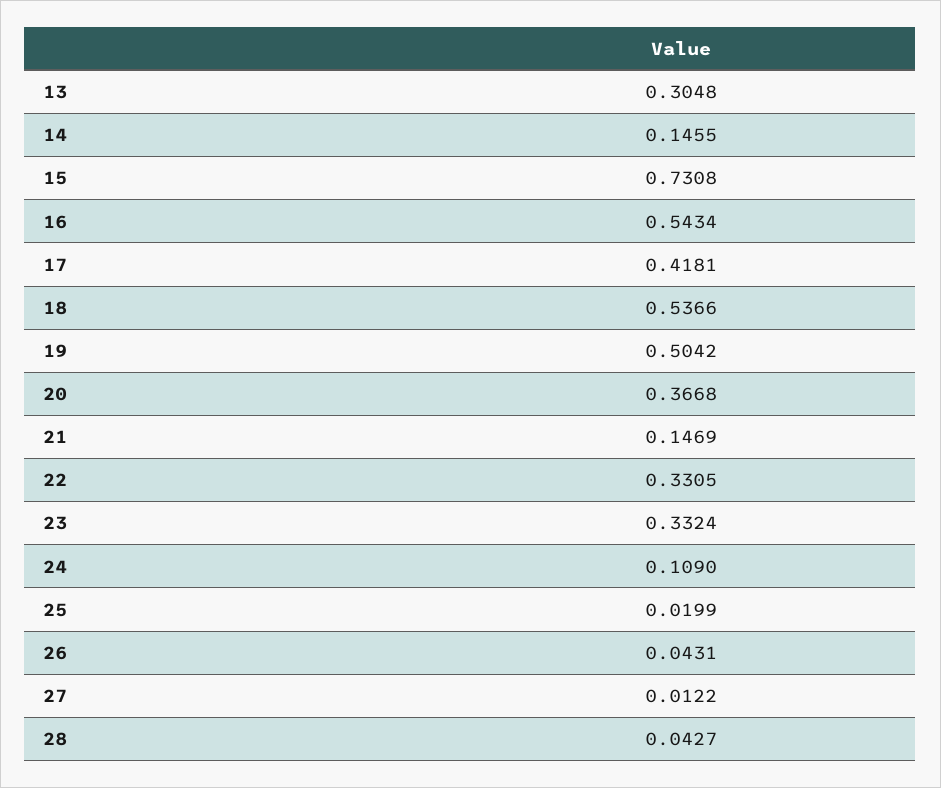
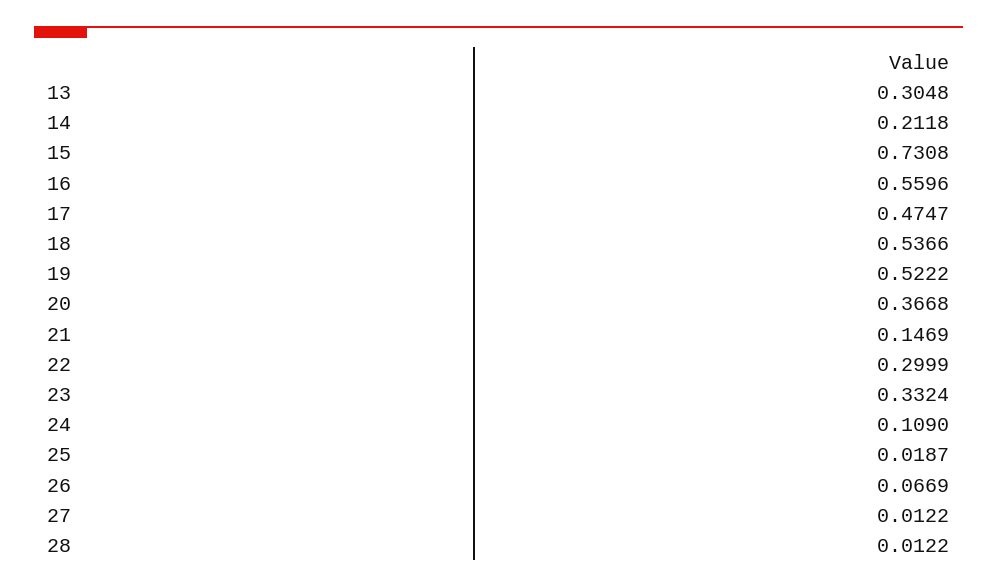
14: 0.1455 -> 0.2118
16: 0.5434 -> 0.5596
17: 0.4181 -> 0.4747
19: 0.5042 -> 0.5222
22: 0.3305 -> 0.2999
25: 0.0199 -> 0.0187
26: 0.0431 -> 0.0669
28: 0.0427 -> 0.0122

